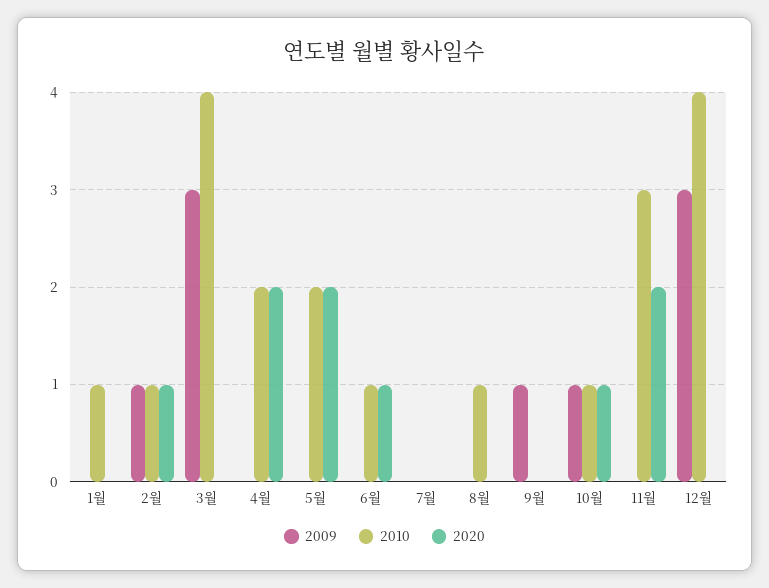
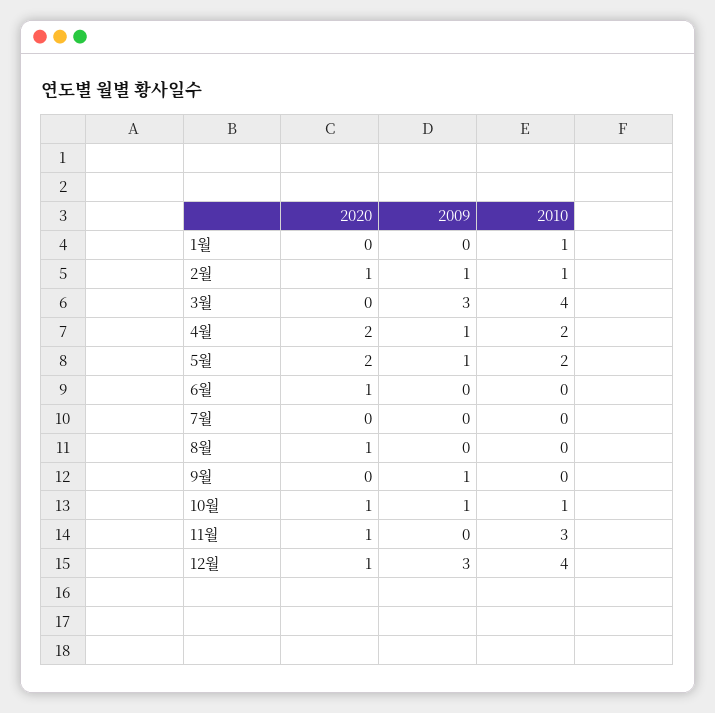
2009, 4월: 0 -> 1
2009, 5월: 0 -> 1
2010, 6월: 1 -> 0
2010, 8월: 1 -> 0
2020, 8월: 0 -> 1
2020, 11월: 2 -> 1
2020, 12월: 0 -> 1

